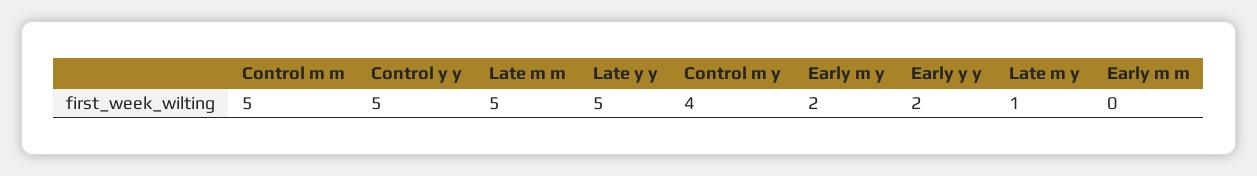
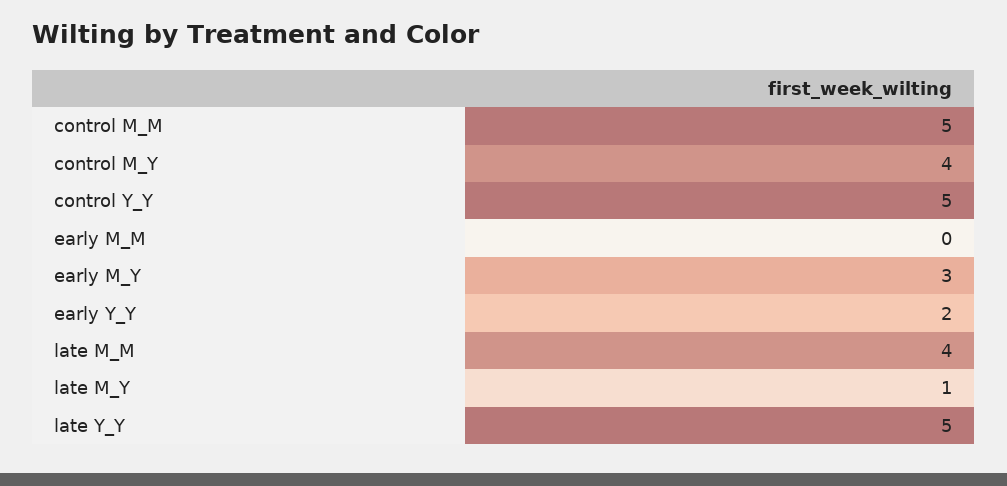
Late m m: 5 -> 4
Early m y: 2 -> 3

